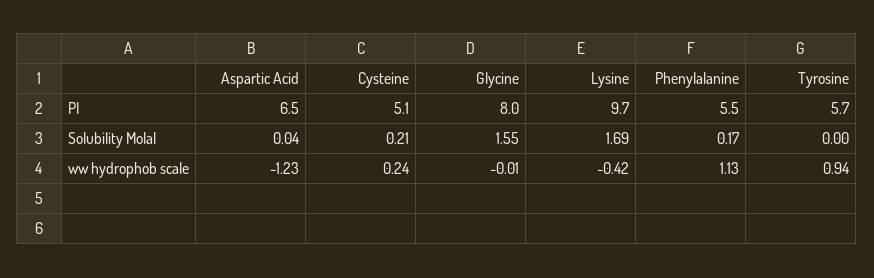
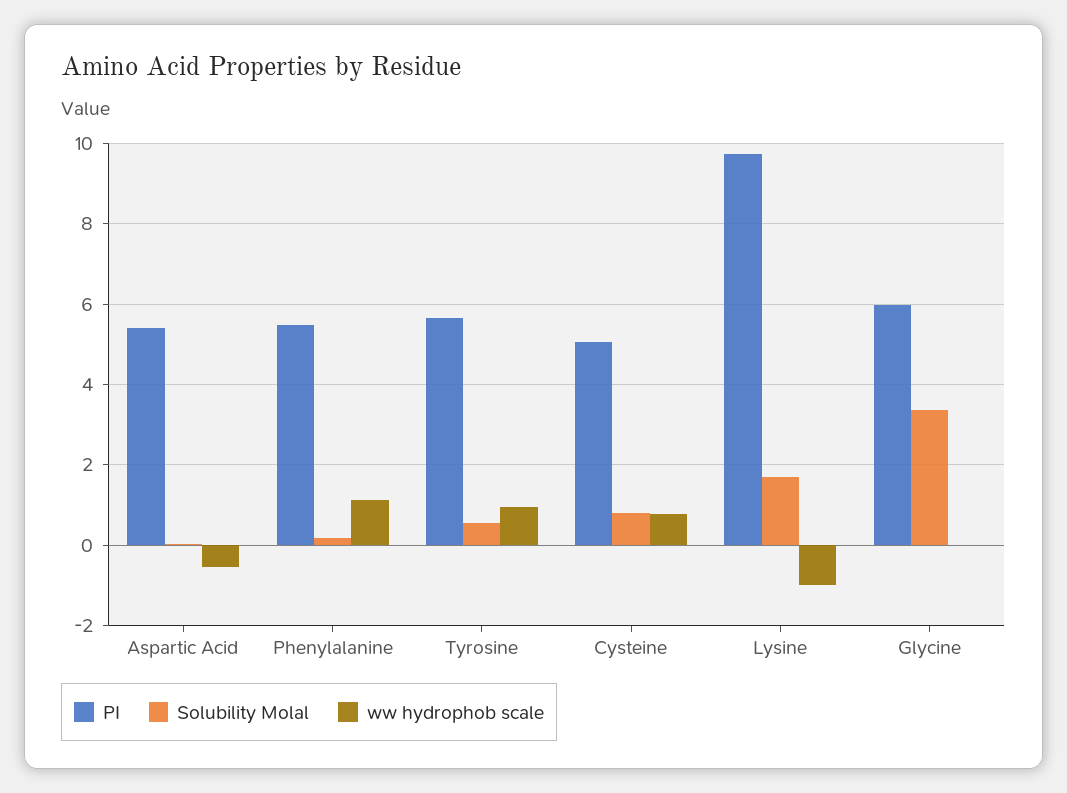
PI, Aspartic Acid: 6.5 -> 5.4
PI, Glycine: 8 -> 6
Solubility Molal, Cysteine: 0.21 -> 0.8
Solubility Molal, Glycine: 1.55 -> 3.4
Solubility Molal, Tyrosine: 0 -> 0.6
ww hydrophob scale, Aspartic Acid: -1.23 -> -0.6
ww hydrophob scale, Cysteine: 0.24 -> 0.8
ww hydrophob scale, Lysine: -0.42 -> -1

